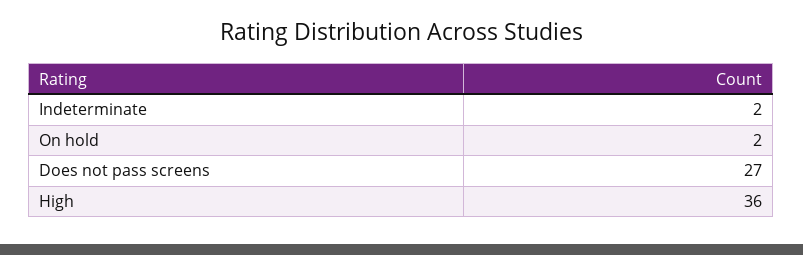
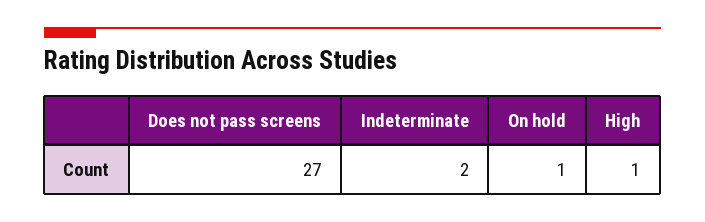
On hold: 2 -> 1
High: 36 -> 1

